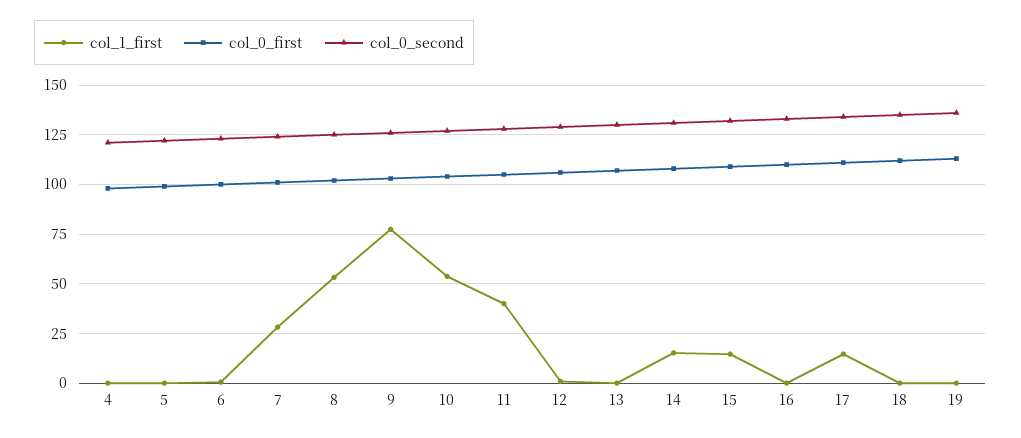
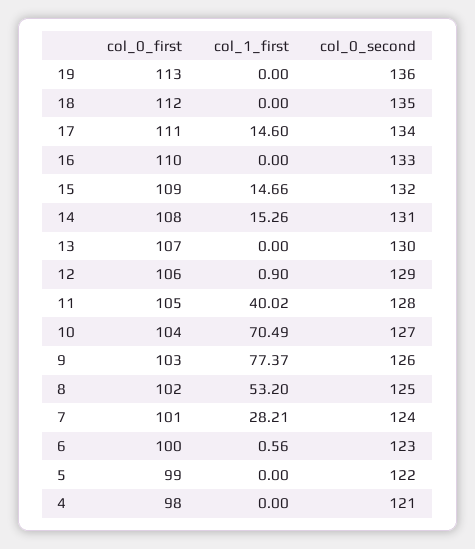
col_1_first, 10: 55 -> 70.49

